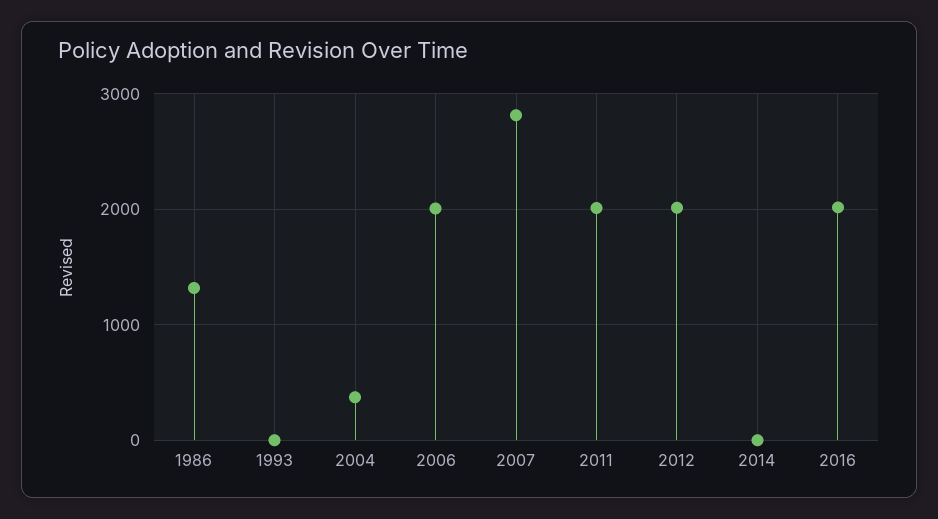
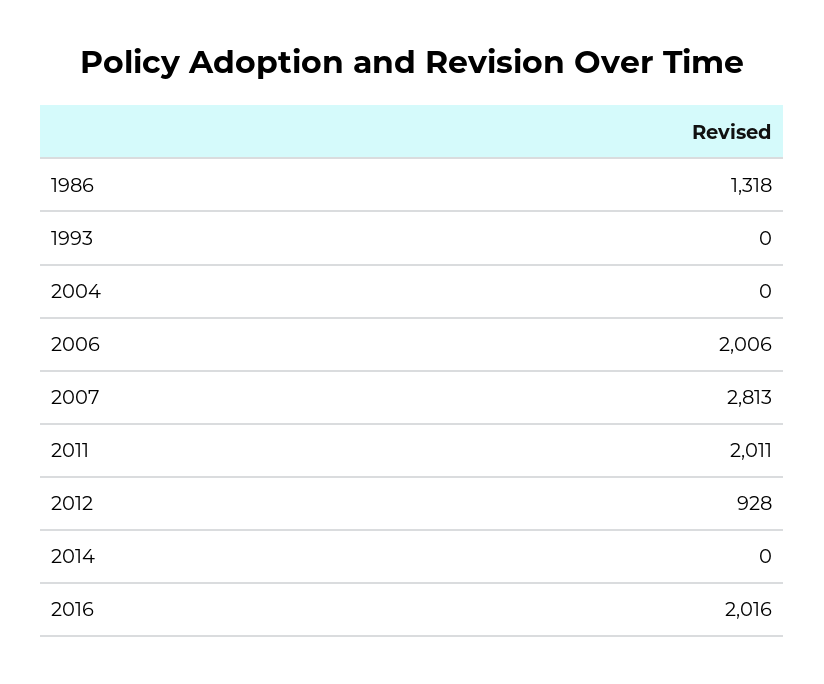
2004: 400 -> 0
2012: 2000 -> 928

